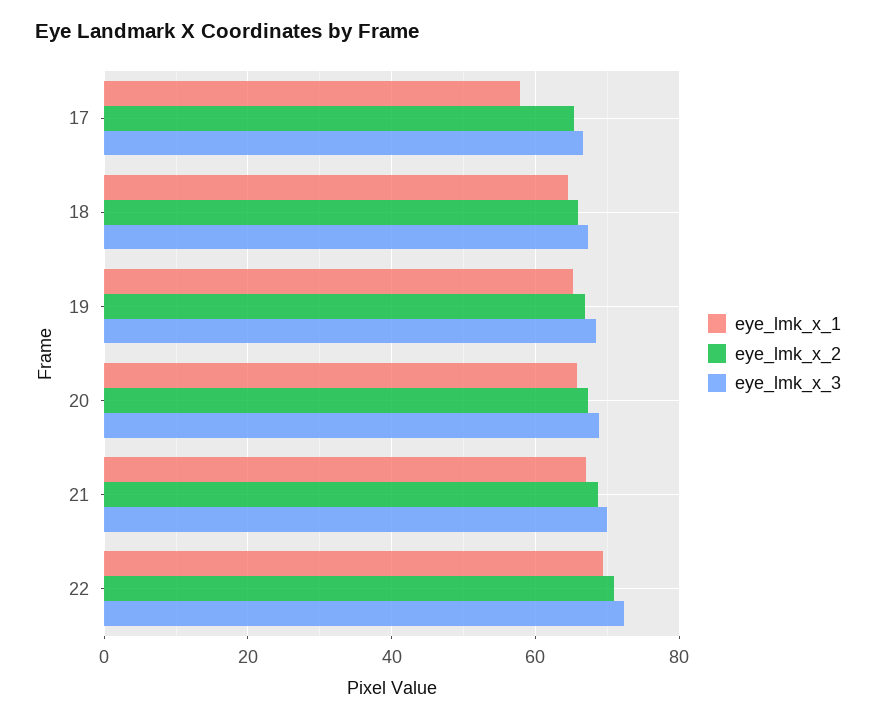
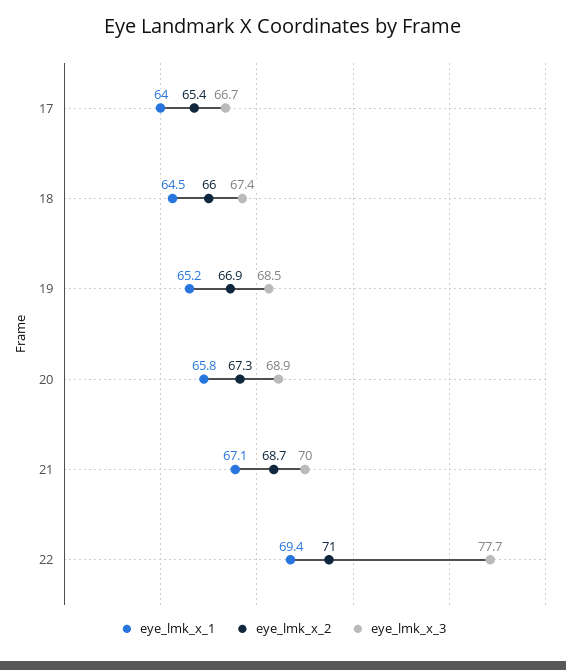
eye_lmk_x_1, 17: 58 -> 64
eye_lmk_x_3, 22: 72 -> 77.7

